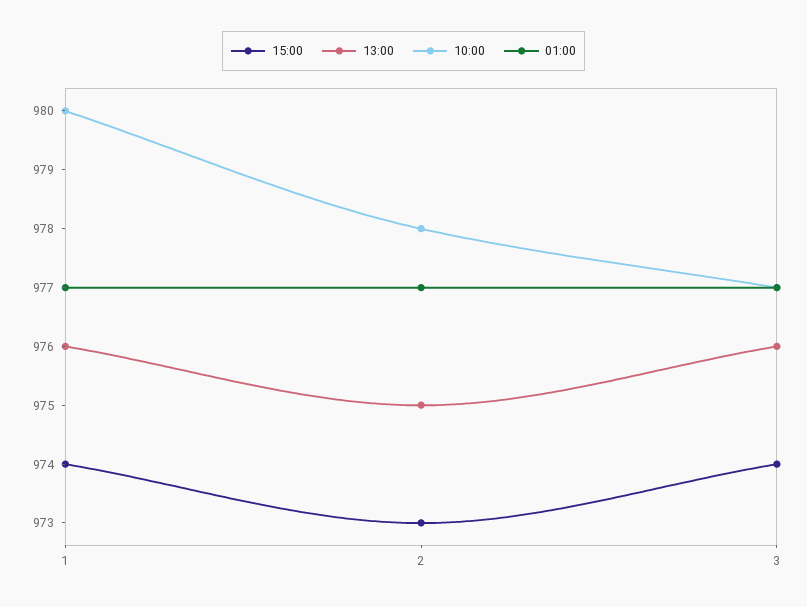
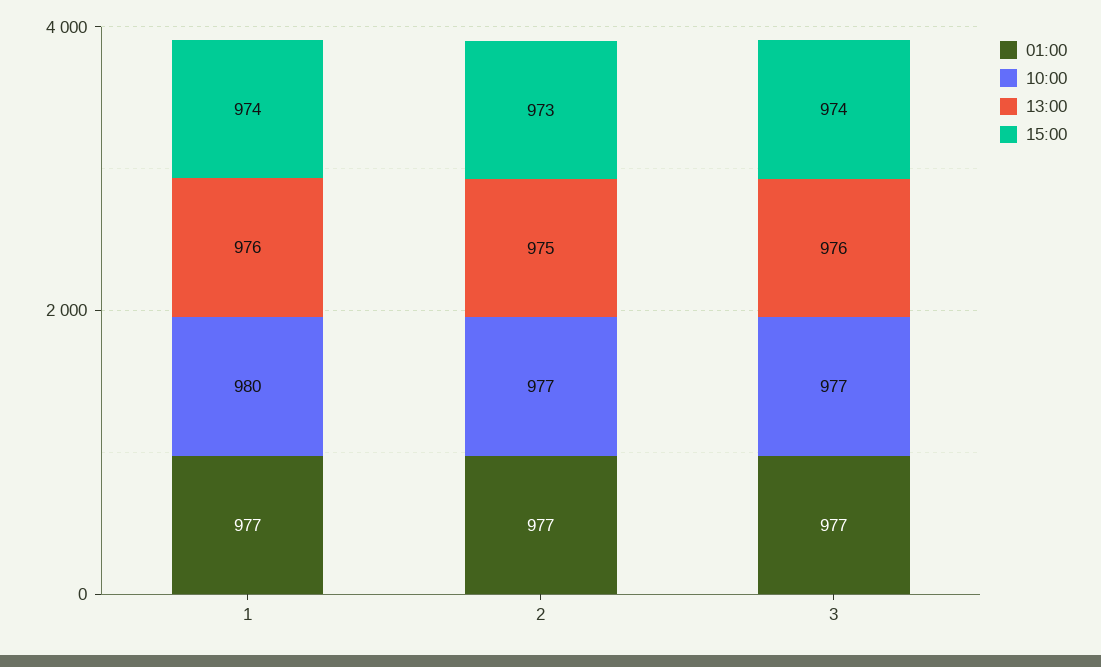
10:00, 2: 978 -> 977

